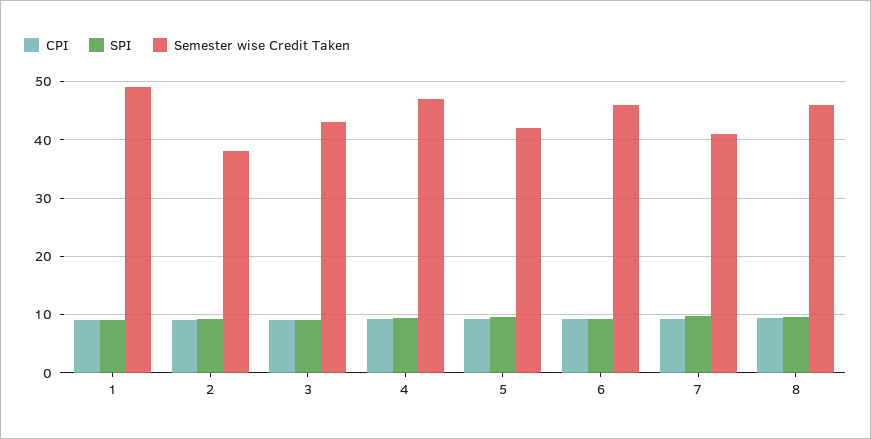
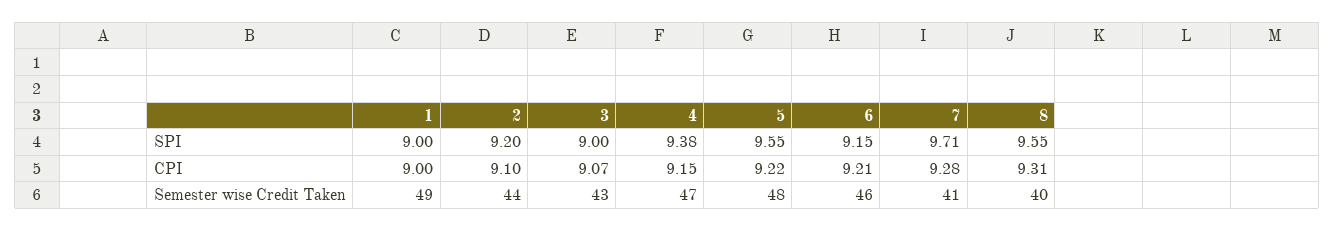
Semester wise Credit Taken, 2: 38 -> 44
Semester wise Credit Taken, 5: 42 -> 48
Semester wise Credit Taken, 8: 46 -> 40

